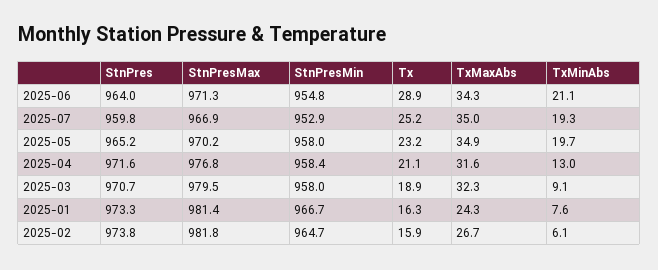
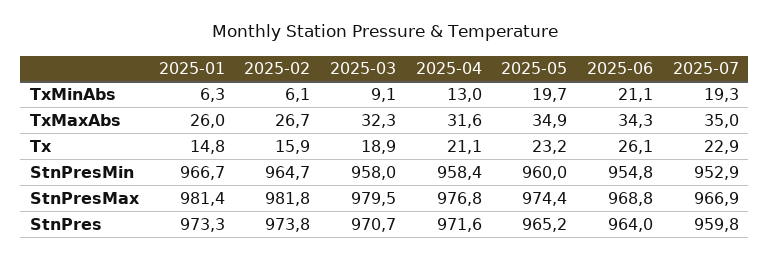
StnPresMax, 2025-06: 971.3 -> 968.8
Tx, 2025-06: 28.9 -> 26.1
Tx, 2025-07: 25.2 -> 22.9
StnPresMax, 2025-05: 970.2 -> 974.4
StnPresMin, 2025-05: 958 -> 960
Tx, 2025-01: 16.3 -> 14.8
TxMaxAbs, 2025-01: 24.3 -> 26
TxMinAbs, 2025-01: 7.6 -> 6.3

